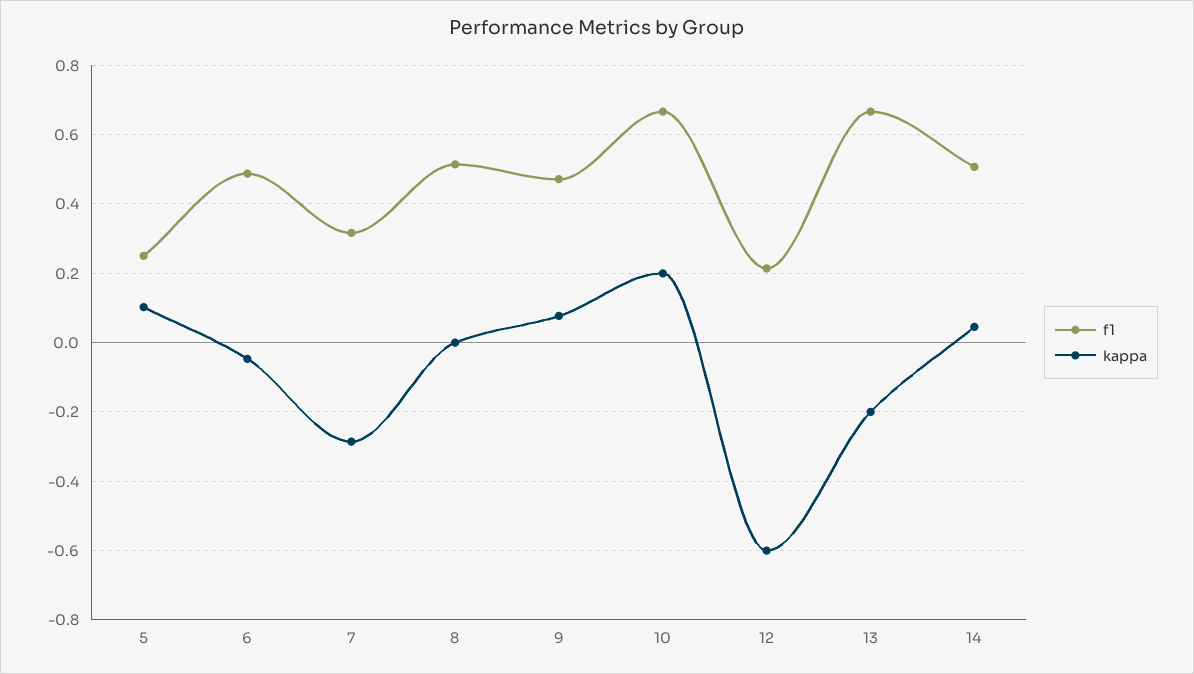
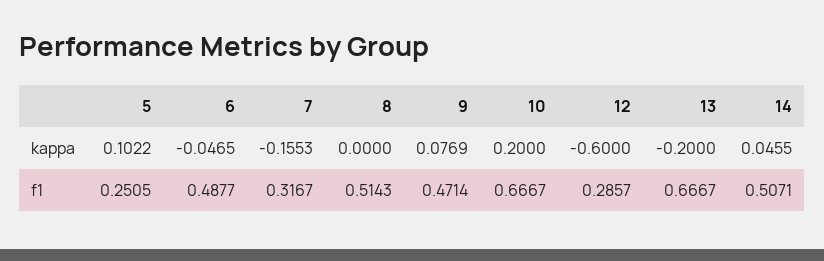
kappa, 7: -0.28 -> -0.1553
f1, 12: 0.22 -> 0.2857

